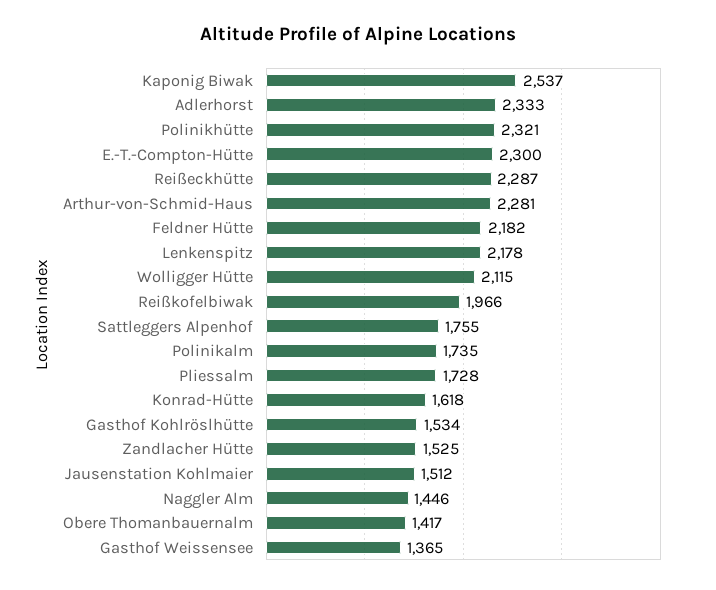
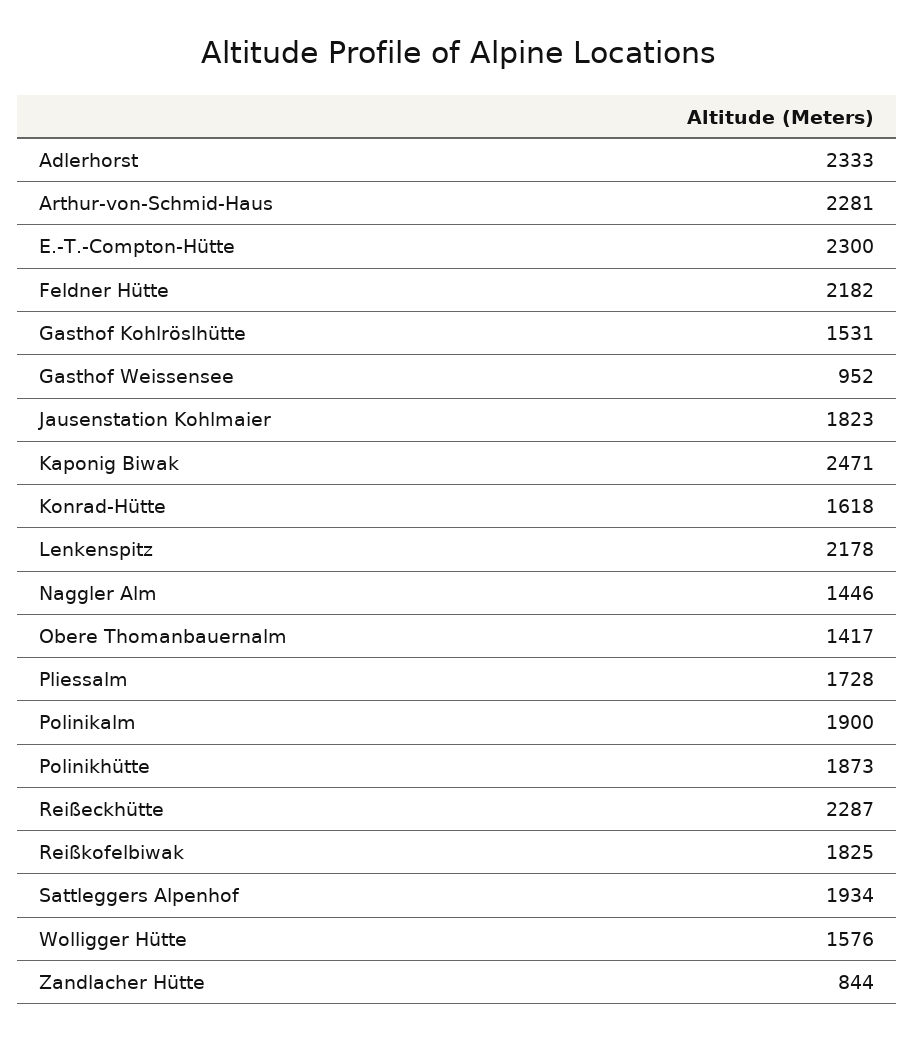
Kaponig Biwak: 2537 -> 2471
Polinikhütte: 2321 -> 1873
Wolligger Hütte: 2115 -> 1576
Reißkofelbiwak: 1966 -> 1825
Sattleggers Alpenhof: 1755 -> 1934
Polinikalm: 1735 -> 1900
Gasthof Kohlröslhütte: 1534 -> 1531
Zandlacher Hütte: 1525 -> 844
Jausenstation Kohlmaier: 1512 -> 1823
Gasthof Weissensee: 1365 -> 952

